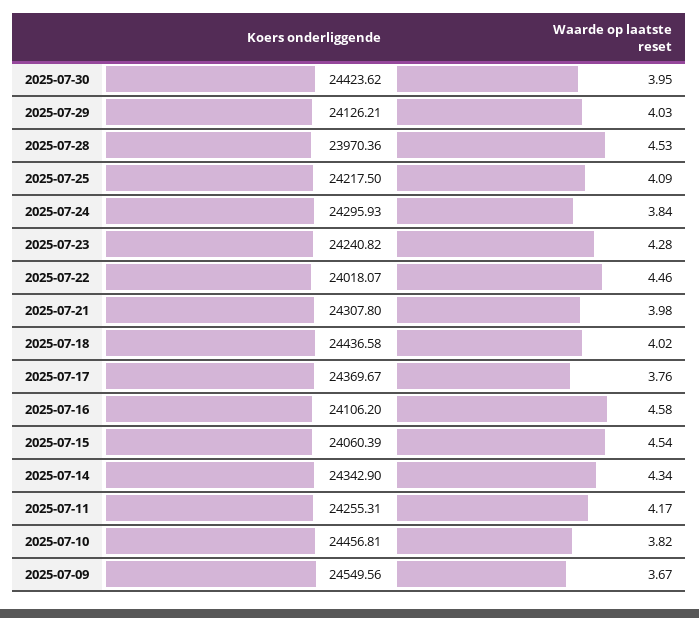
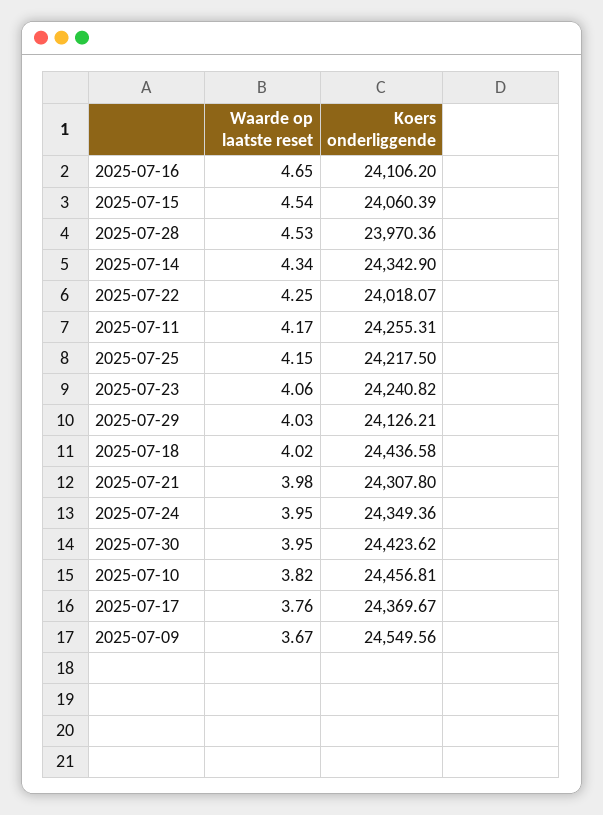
Waarde op laatste reset, 2025-07-25: 4.09 -> 4.15
Koers onderliggende, 2025-07-24: 24295.93 -> 24349.36
Waarde op laatste reset, 2025-07-24: 3.84 -> 3.95
Waarde op laatste reset, 2025-07-23: 4.28 -> 4.06
Waarde op laatste reset, 2025-07-22: 4.46 -> 4.25
Waarde op laatste reset, 2025-07-16: 4.58 -> 4.65

